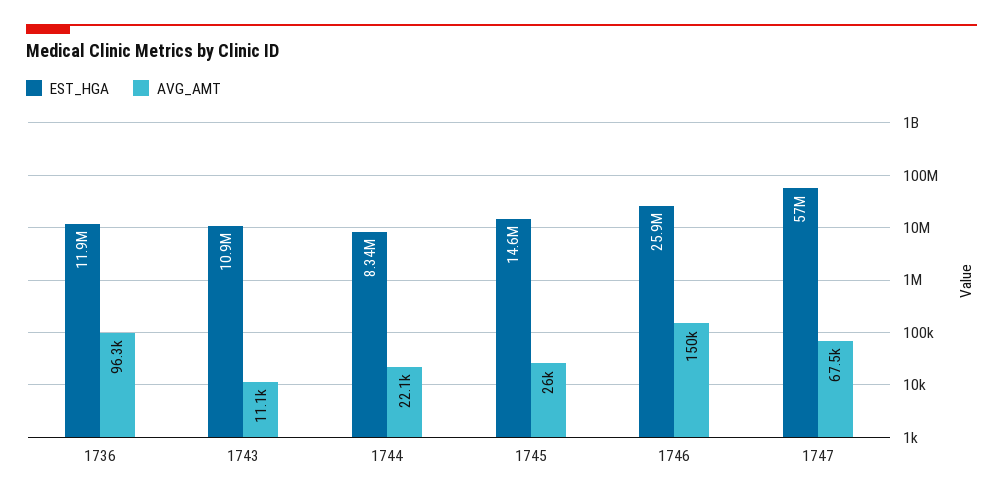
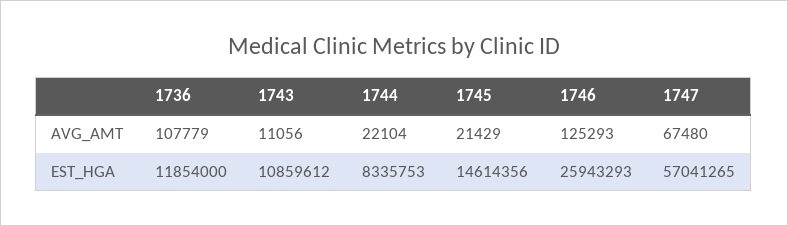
AVG_AMT, 1736: 96300 -> 107779
AVG_AMT, 1745: 26000 -> 21429
AVG_AMT, 1746: 150000 -> 125293

